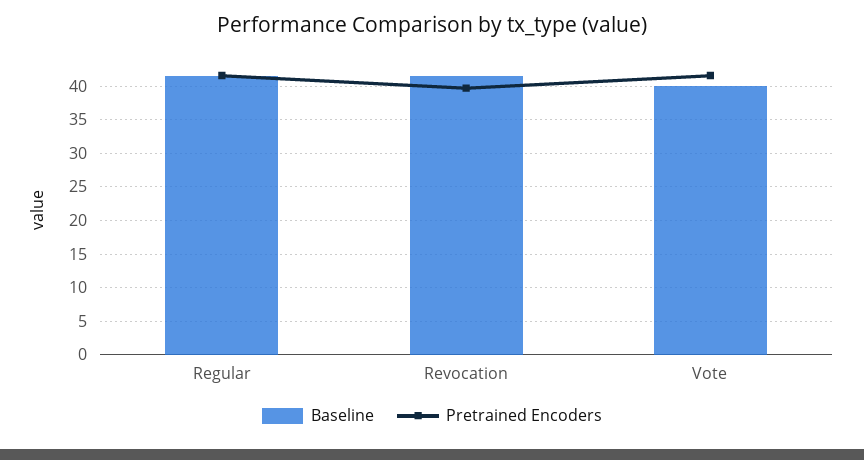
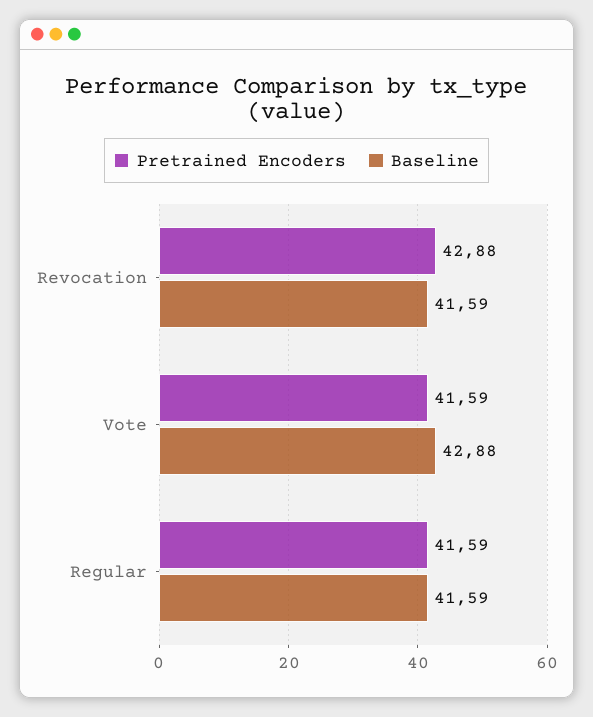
Pretrained Encoders, Revocation: 40 -> 42.88
Baseline, Vote: 40 -> 42.88

